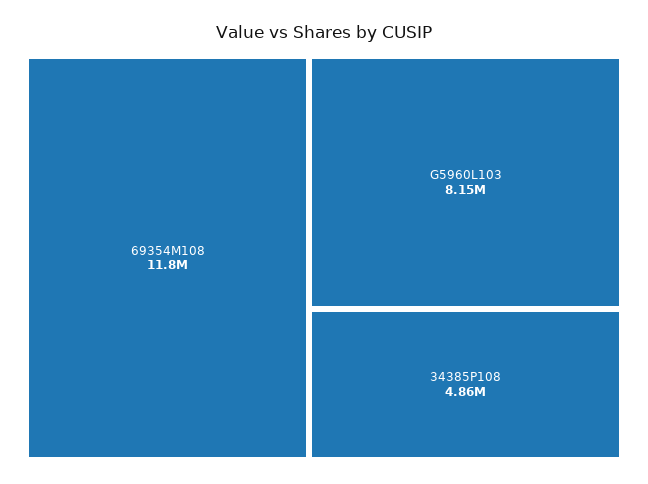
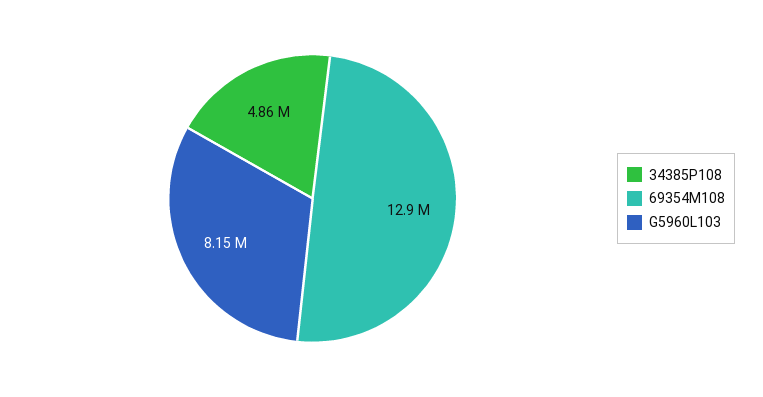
69354M108: 11800000 -> 12900000

